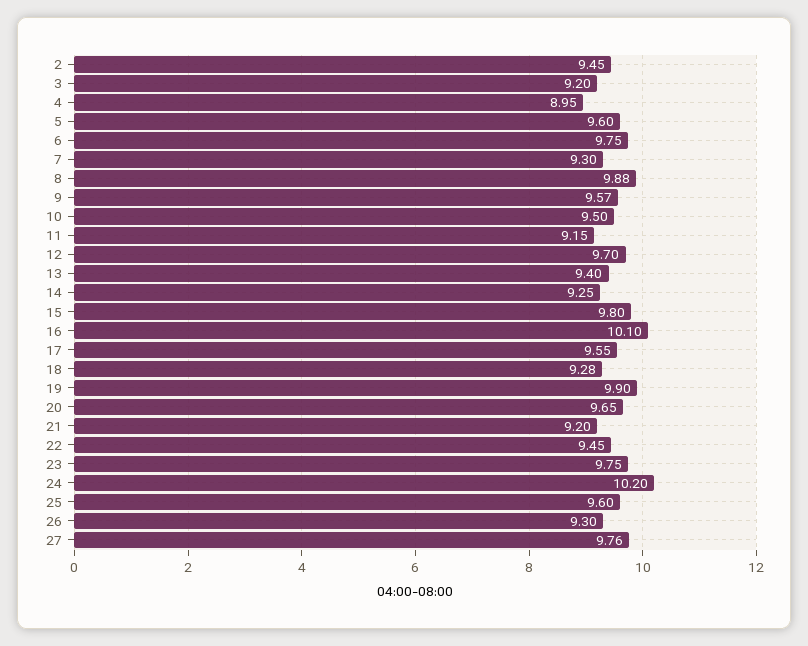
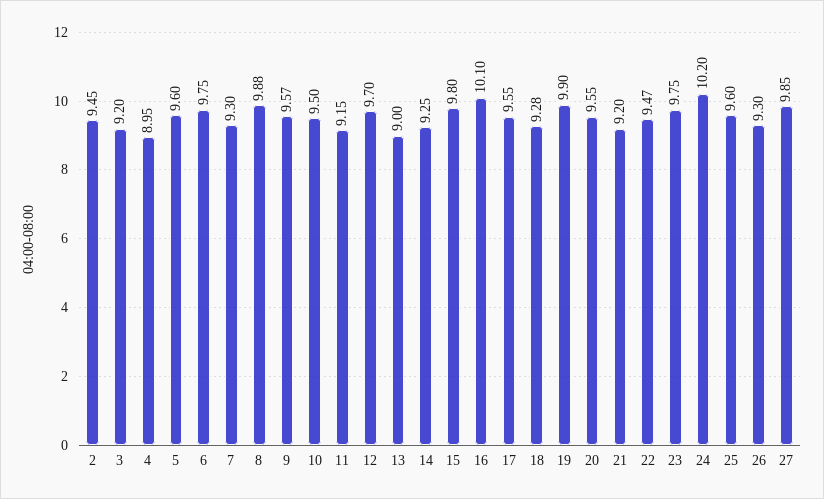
13: 9.4 -> 9
20: 9.65 -> 9.55
22: 9.45 -> 9.47
27: 9.76 -> 9.85

